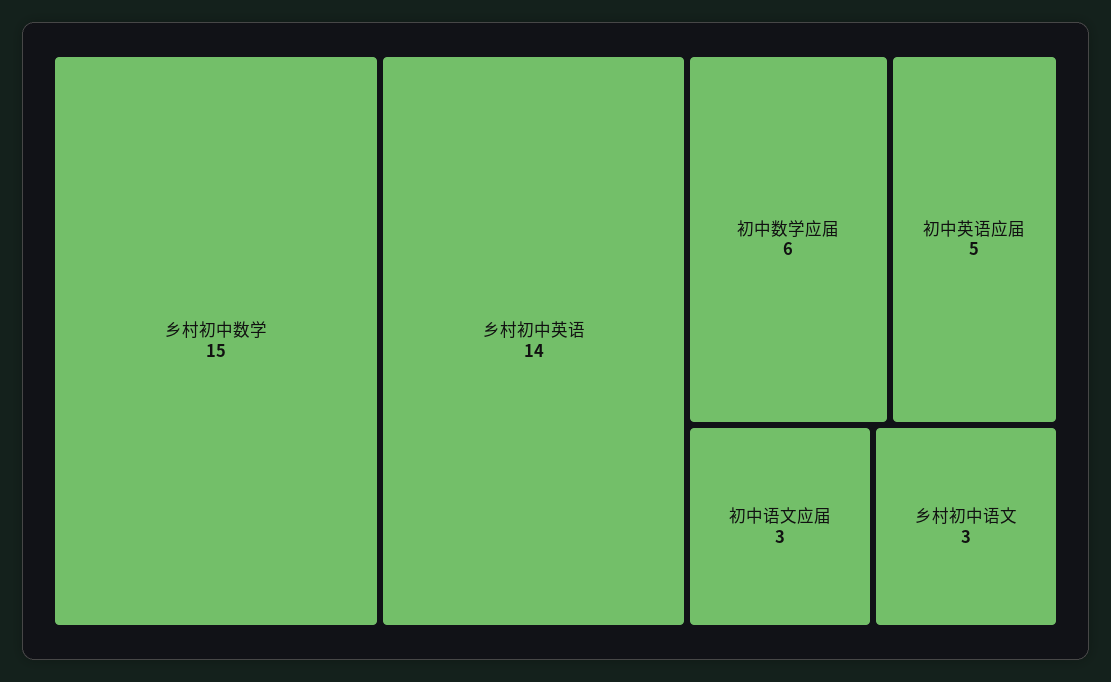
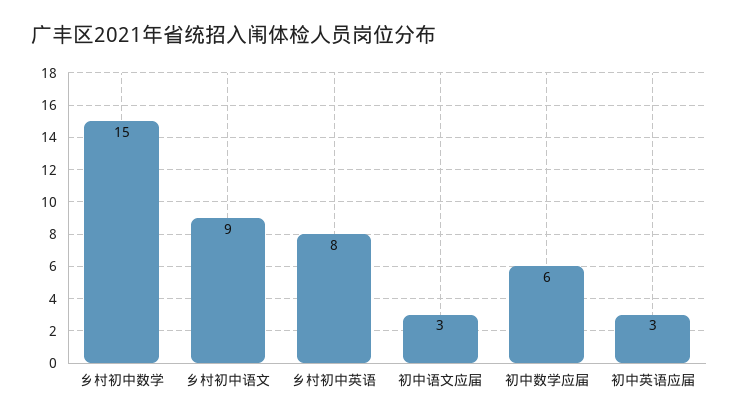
乡村初中英语: 14 -> 8
初中英语应届: 5 -> 3
乡村初中语文: 3 -> 9

